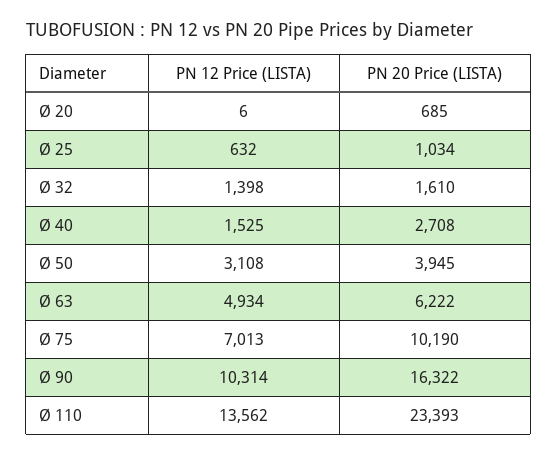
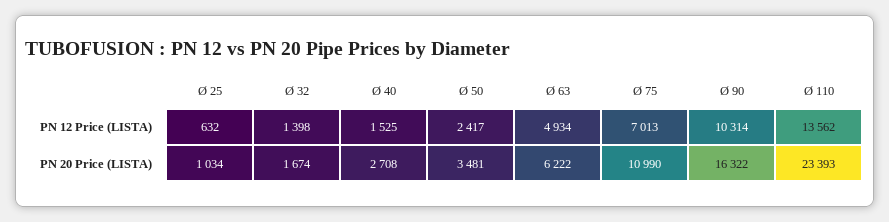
PN 12 Price (LISTA), Ø 20: 6 -> none
PN 20 Price (LISTA), Ø 20: 685 -> none
PN 20 Price (LISTA), Ø 32: 1610 -> 1674
PN 12 Price (LISTA), Ø 50: 3108 -> 2417
PN 20 Price (LISTA), Ø 50: 3945 -> 3481
PN 20 Price (LISTA), Ø 75: 10190 -> 10990

